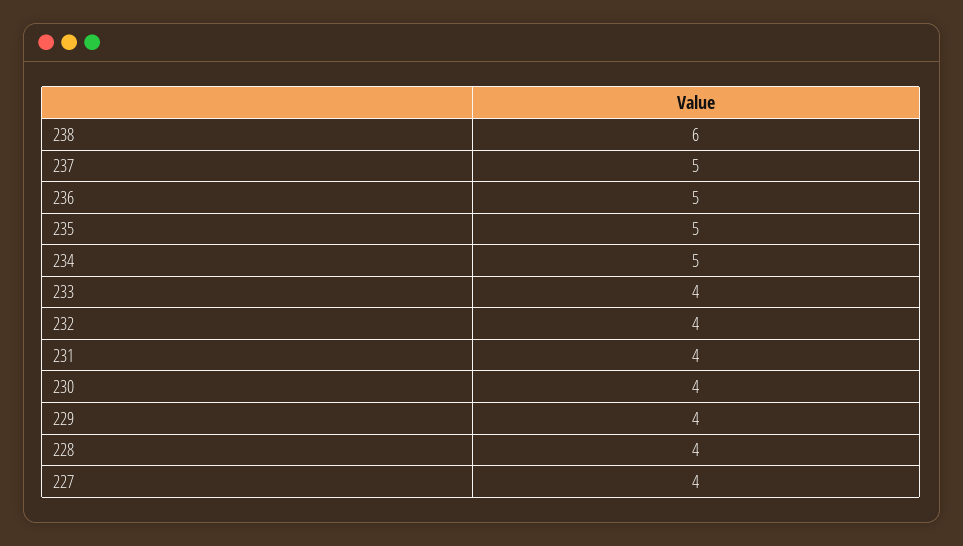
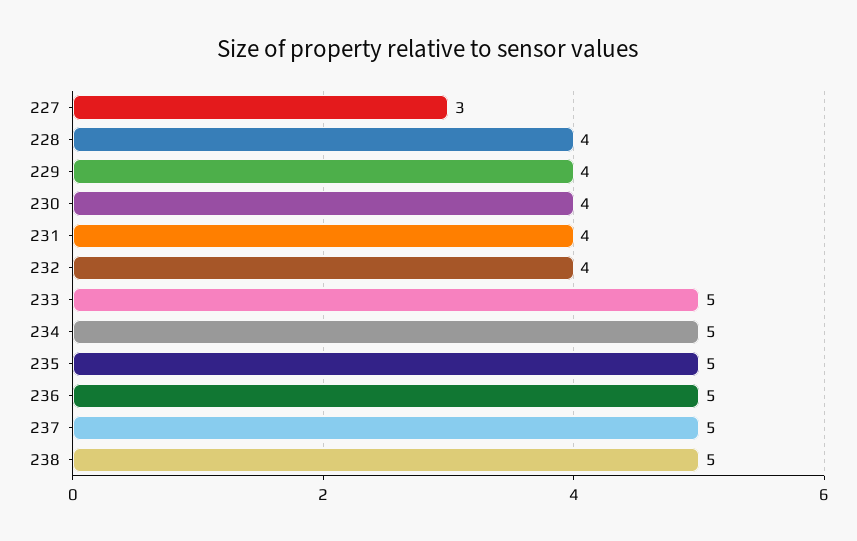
238: 6 -> 5
233: 4 -> 5
227: 4 -> 3

